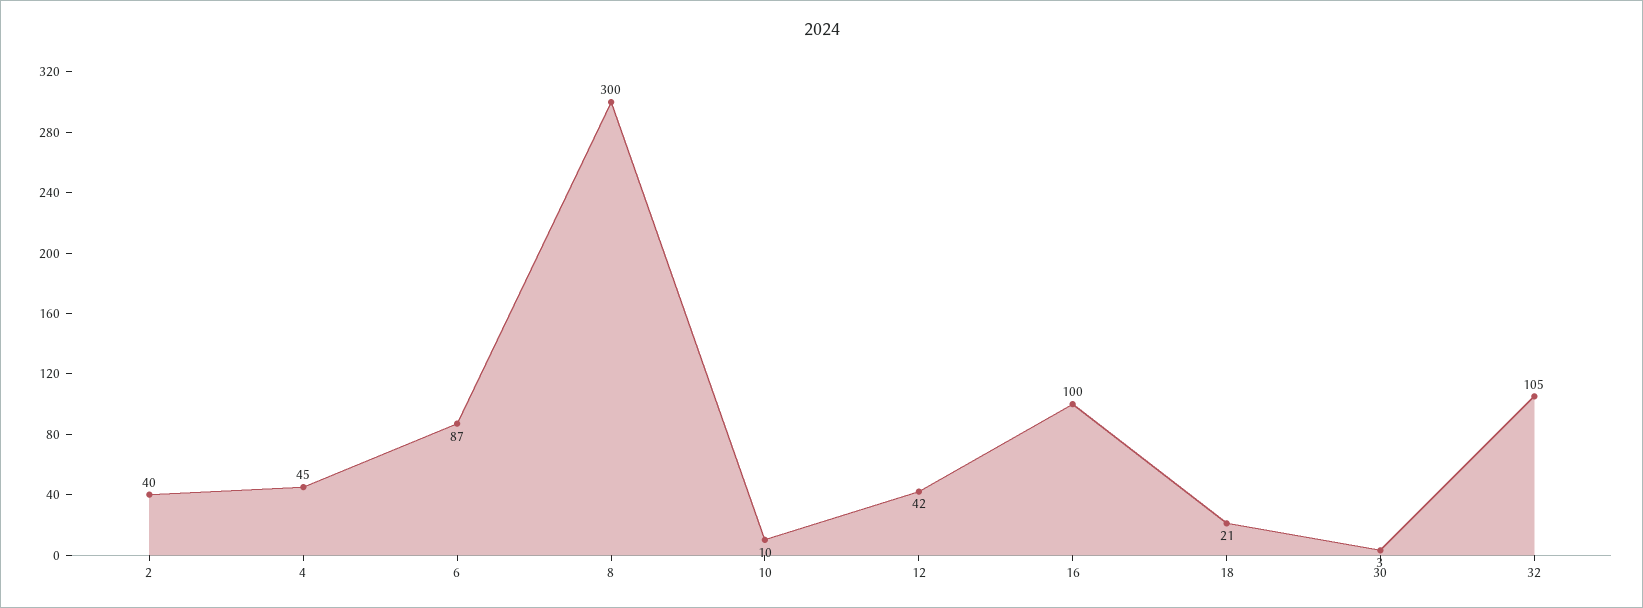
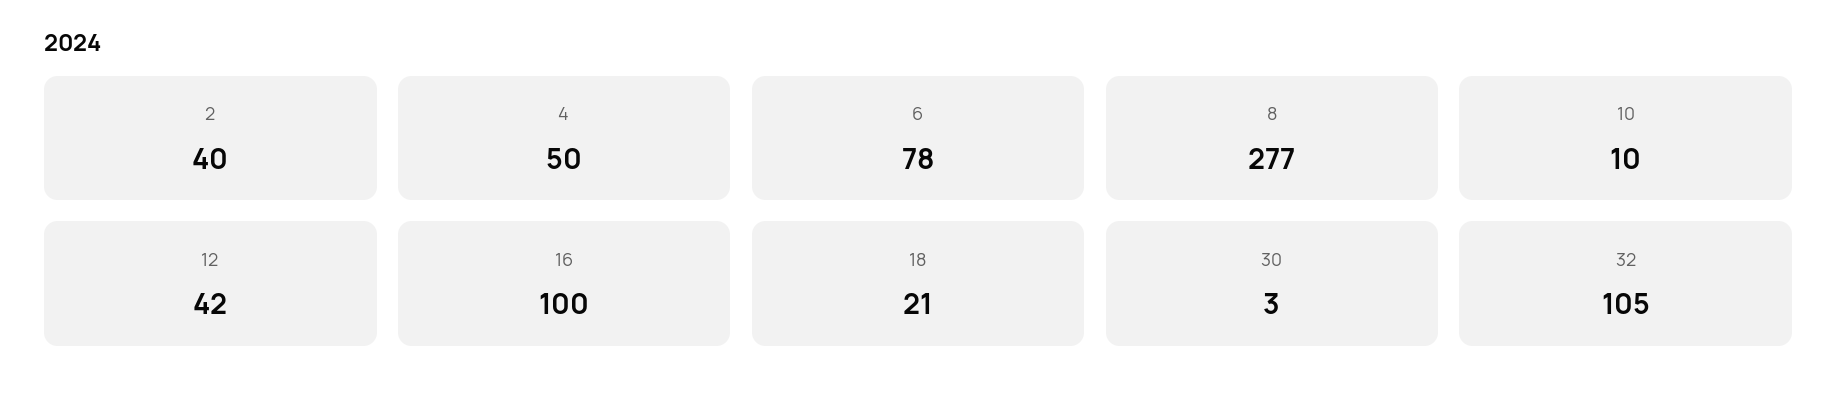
4: 45 -> 50
6: 87 -> 78
8: 300 -> 277

